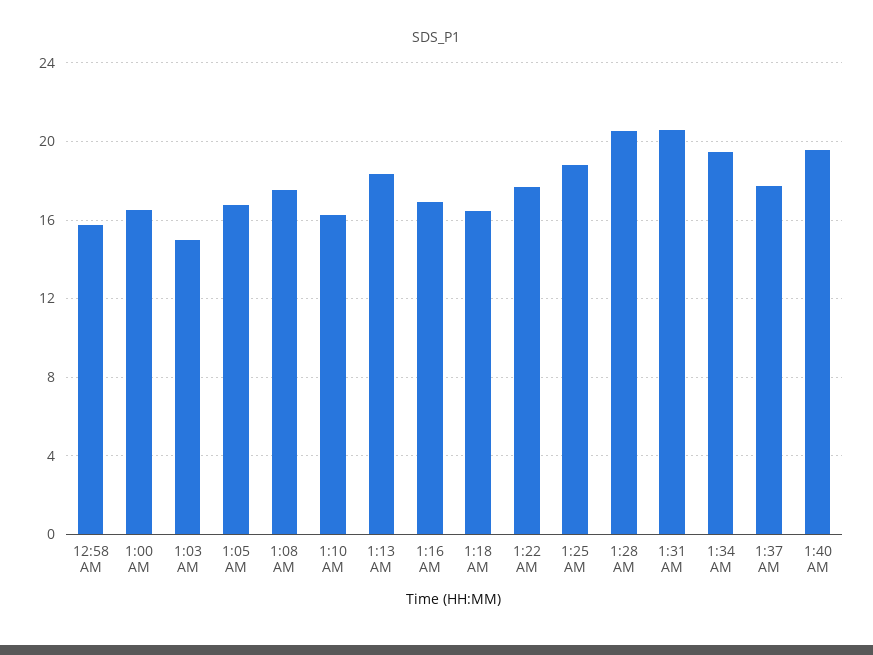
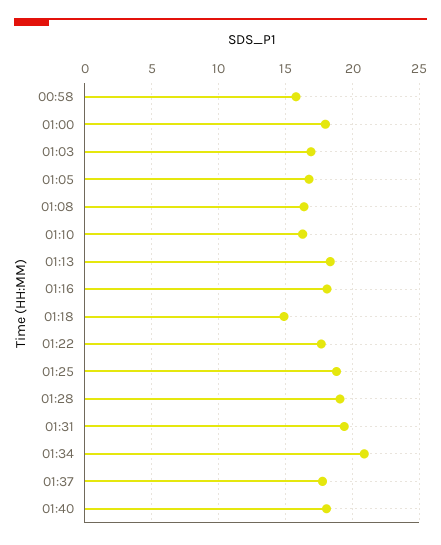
1:00 AM: 16.5 -> 18
1:03 AM: 15 -> 17
1:08 AM: 17.5 -> 16.5
1:16 AM: 17 -> 18
1:18 AM: 16.5 -> 15
1:28 AM: 20.5 -> 19
1:31 AM: 20.5 -> 19.5
1:34 AM: 19.5 -> 21
1:40 AM: 19.5 -> 18

